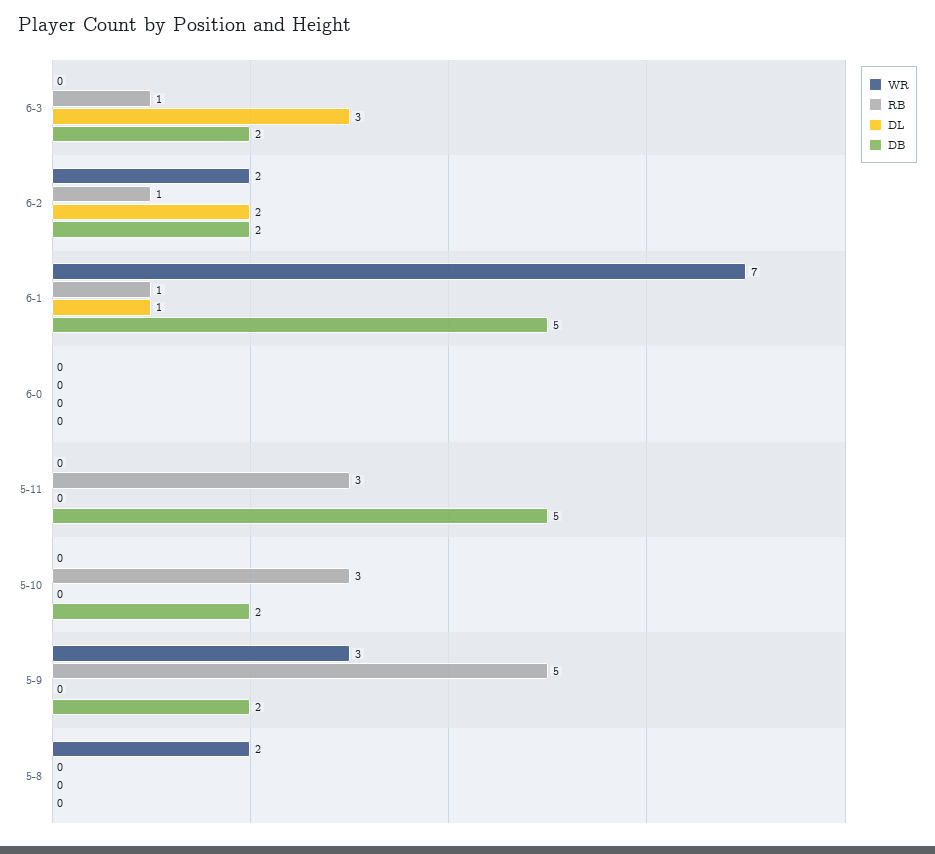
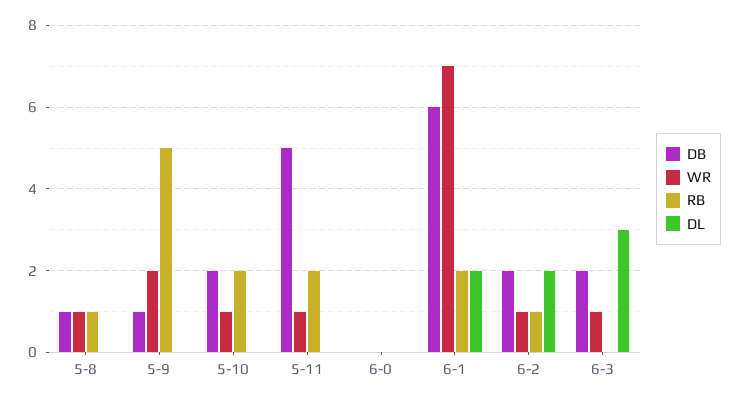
WR, 6-3: 0 -> 1
RB, 6-3: 1 -> 0
WR, 6-2: 2 -> 1
RB, 6-1: 1 -> 2
DL, 6-1: 1 -> 2
DB, 6-1: 5 -> 6
WR, 5-11: 0 -> 1
RB, 5-11: 3 -> 2
WR, 5-10: 0 -> 1
RB, 5-10: 3 -> 2
WR, 5-9: 3 -> 2
DB, 5-9: 2 -> 1
WR, 5-8: 2 -> 1
RB, 5-8: 0 -> 1
DB, 5-8: 0 -> 1

